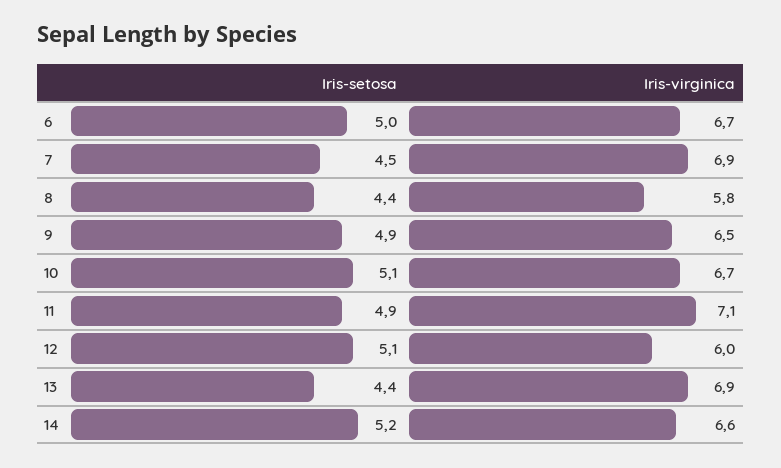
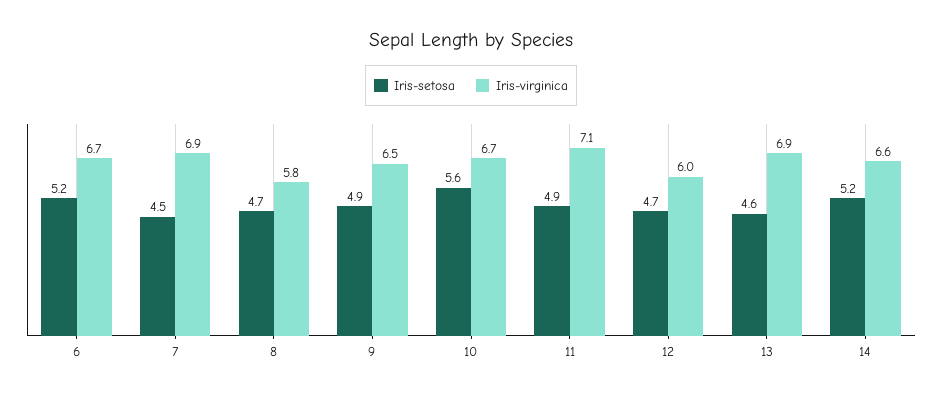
Iris-setosa, 6: 5 -> 5.2
Iris-setosa, 8: 4.4 -> 4.7
Iris-setosa, 10: 5.1 -> 5.6
Iris-setosa, 12: 5.1 -> 4.7
Iris-setosa, 13: 4.4 -> 4.6

